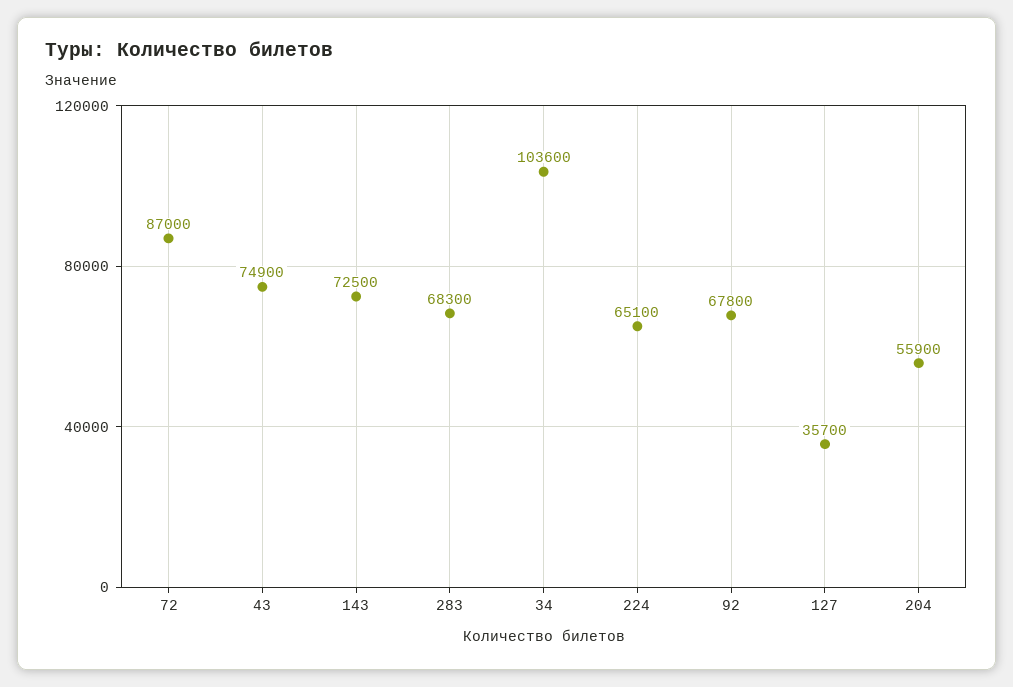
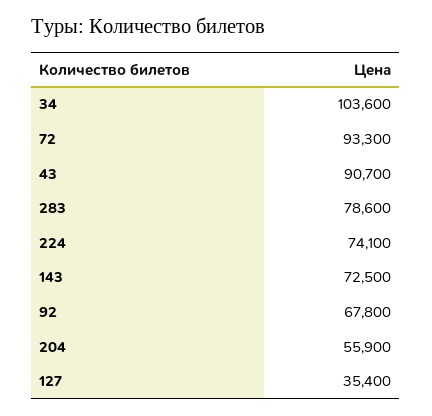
72: 87000 -> 93300
43: 74900 -> 90700
283: 68300 -> 78600
224: 65100 -> 74100
127: 35700 -> 35400

